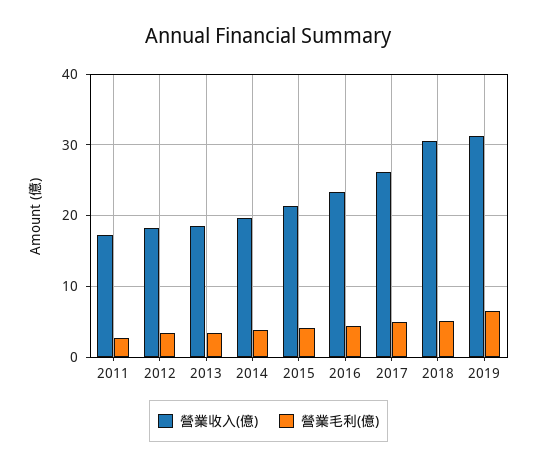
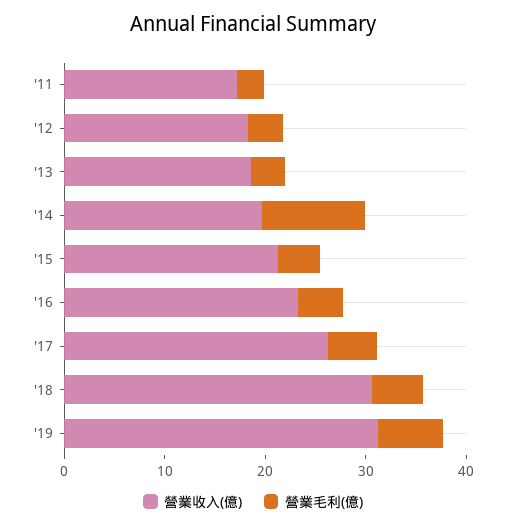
營業毛利(億), 2014: 4 -> 10

